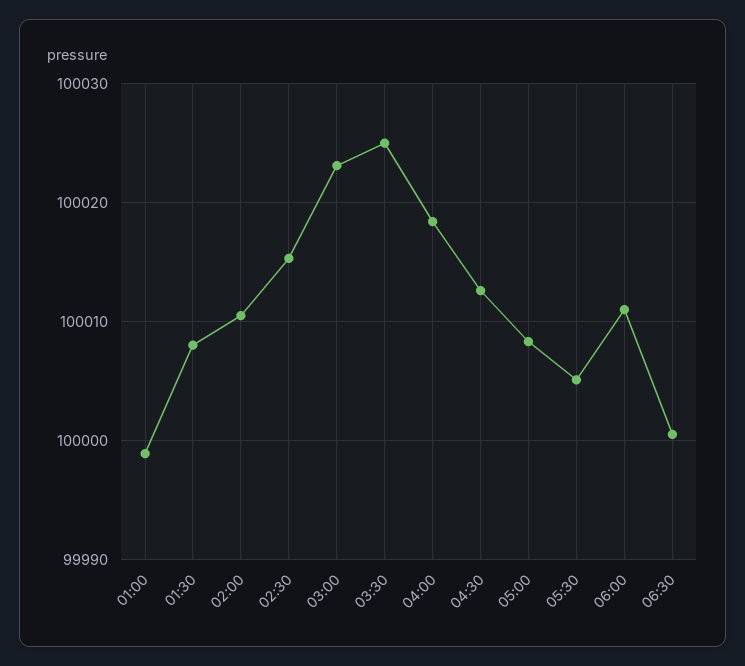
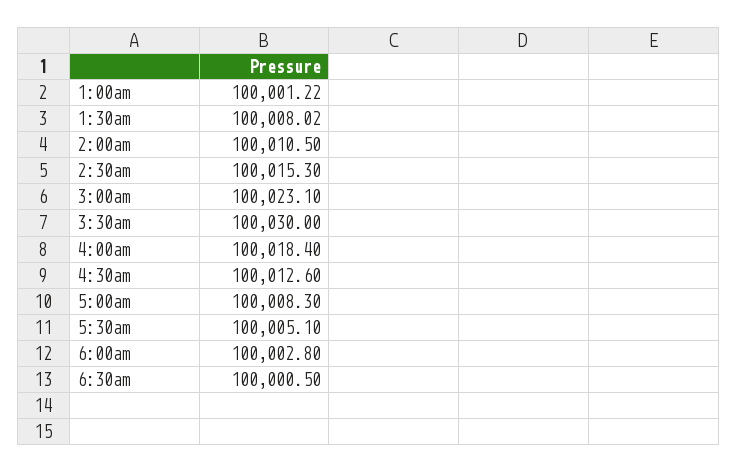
01:00: 99999 -> 100001.22
03:30: 100025 -> 100030
06:00: 100011 -> 100002.8

